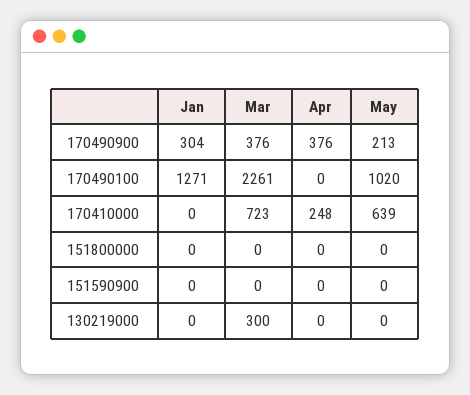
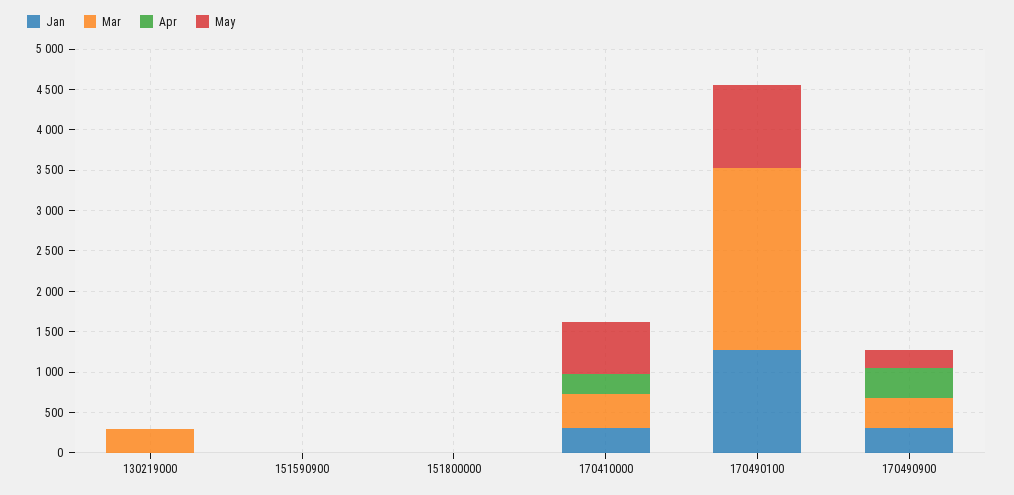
Jan, 170410000: 0 -> 300
Mar, 170410000: 723 -> 400

